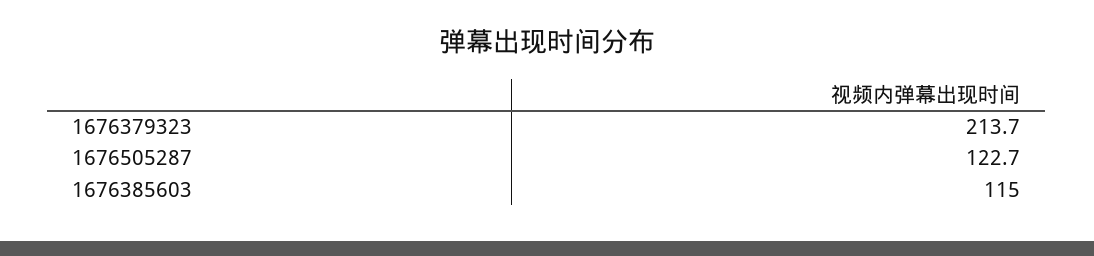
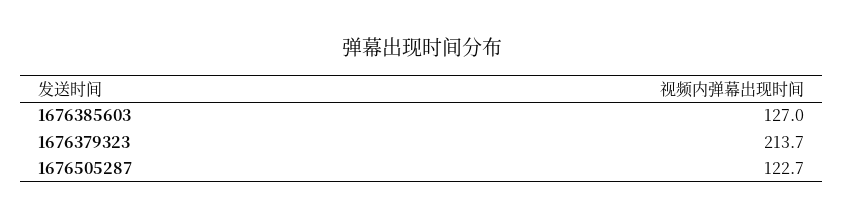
1676385603: 115 -> 127

